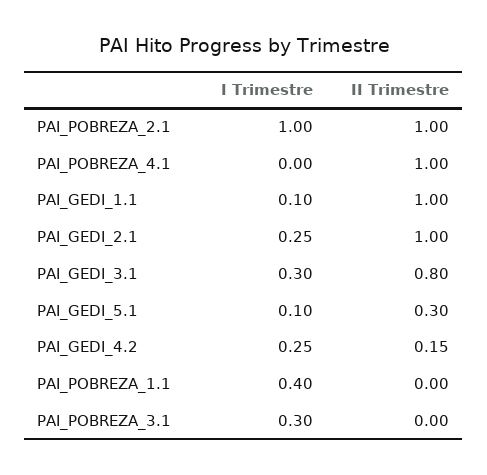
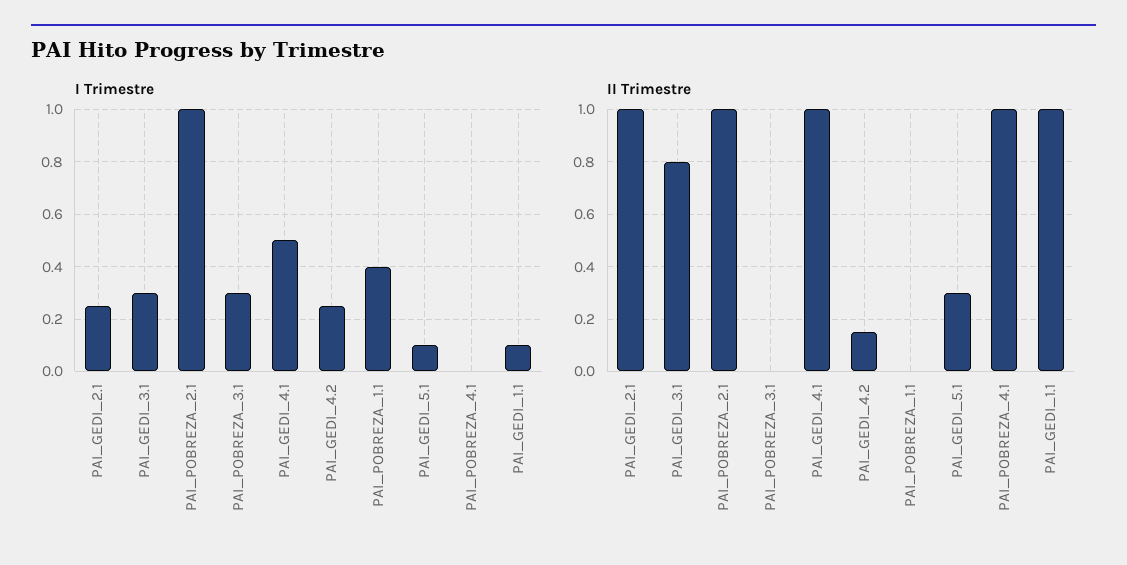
I Trimestre, PAI_GEDI_4.1: none -> 0.5
II Trimestre, PAI_GEDI_4.1: none -> 1

